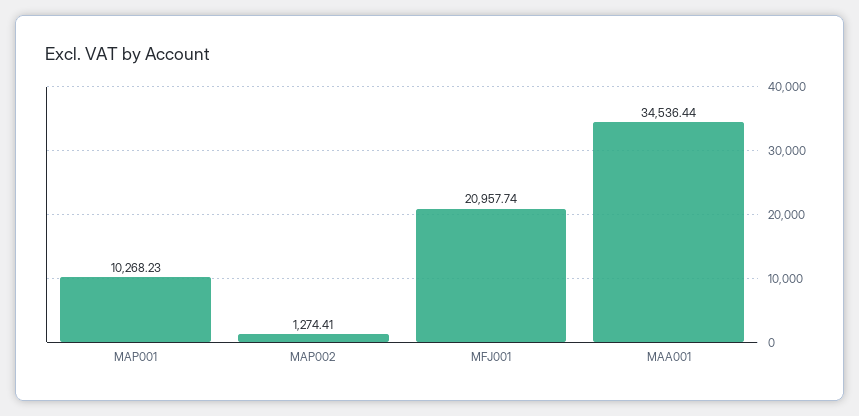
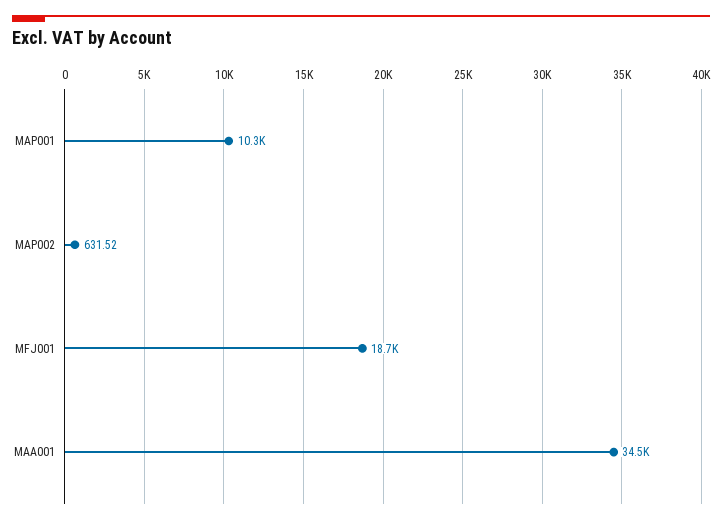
MAP002: 1274.41 -> 631.52
MFJ001: 20957.74 -> 18700

